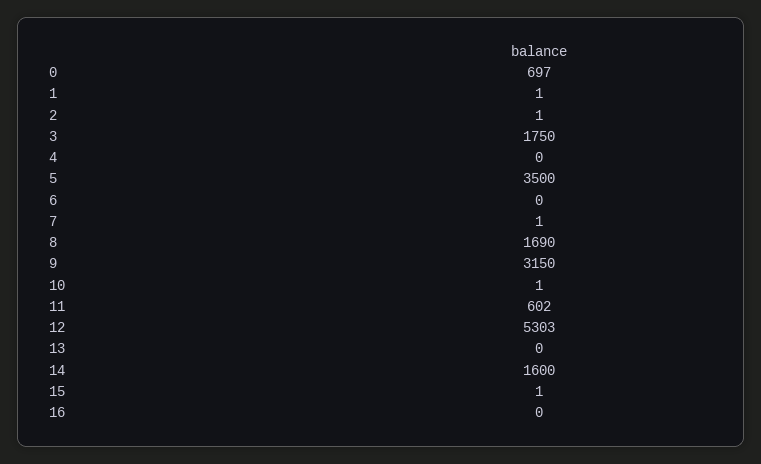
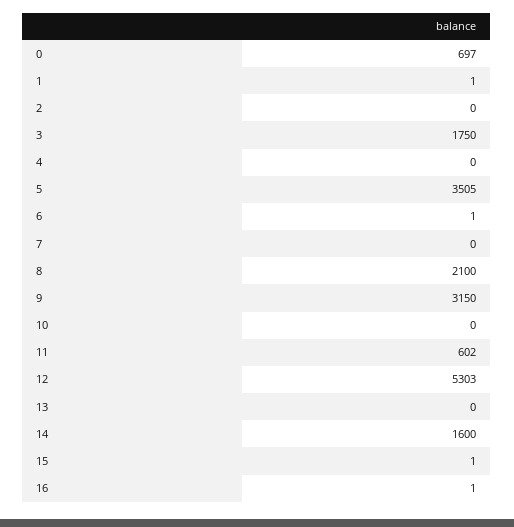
2: 1 -> 0
5: 3500 -> 3505
6: 0 -> 1
7: 1 -> 0
8: 1690 -> 2100
10: 1 -> 0
16: 0 -> 1

